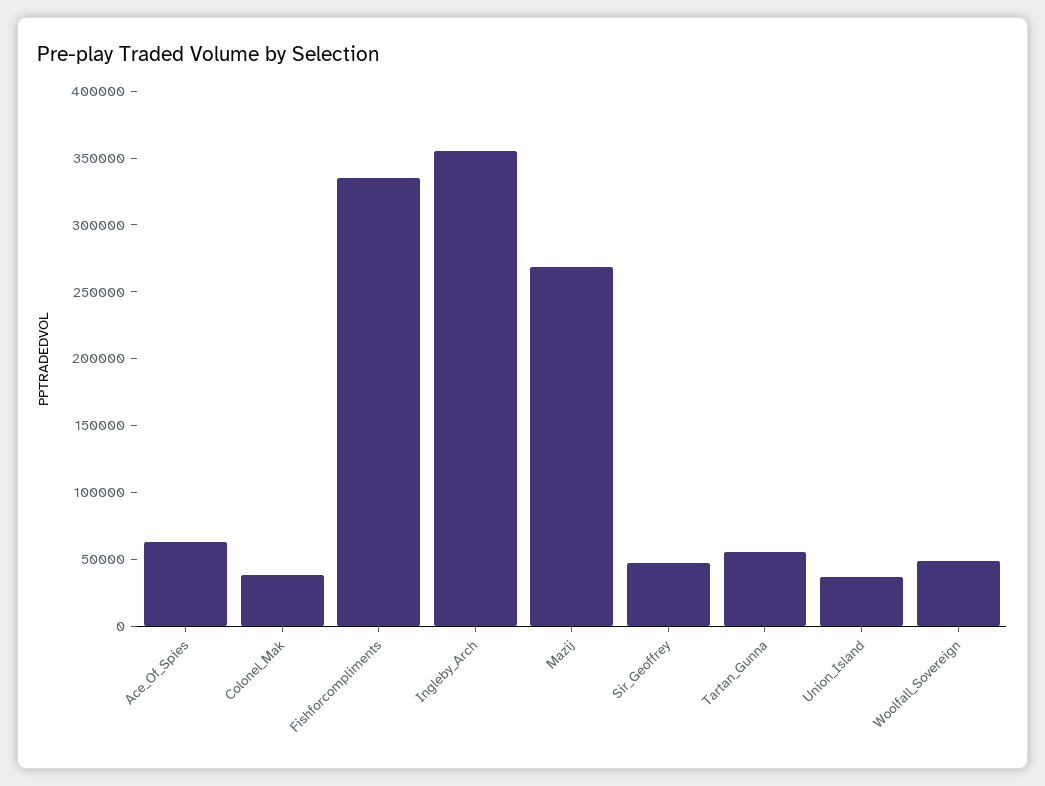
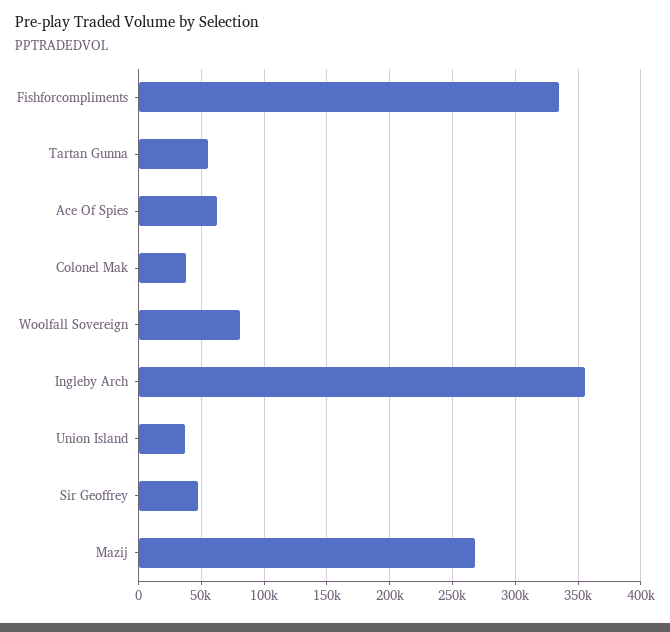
Woolfall_Sovereign: 50000 -> 80000

